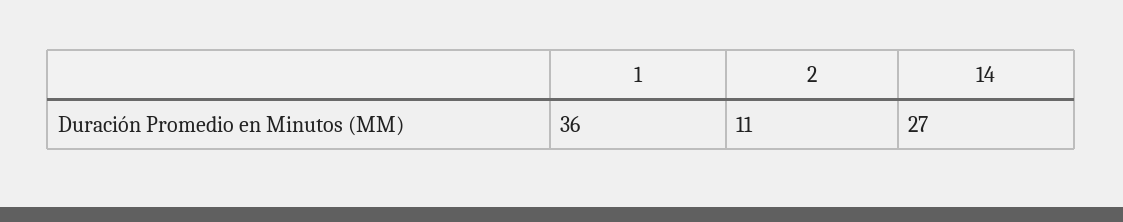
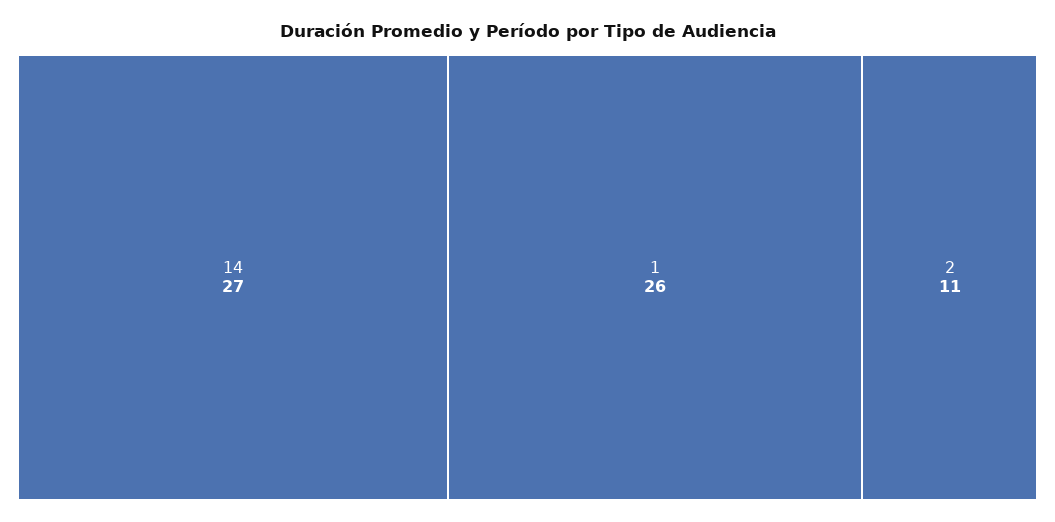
1: 36 -> 26

